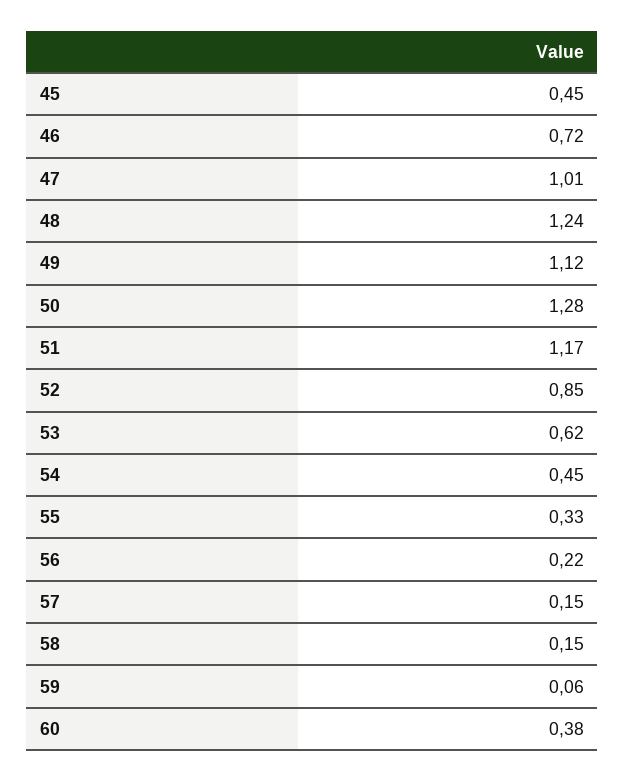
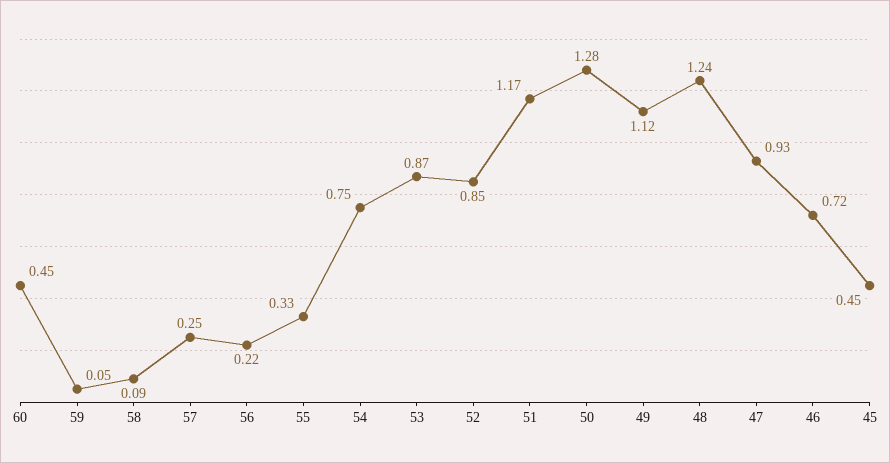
47: 1.01 -> 0.93
53: 0.62 -> 0.87
54: 0.45 -> 0.75
57: 0.15 -> 0.25
58: 0.15 -> 0.09
59: 0.06 -> 0.05
60: 0.38 -> 0.45

